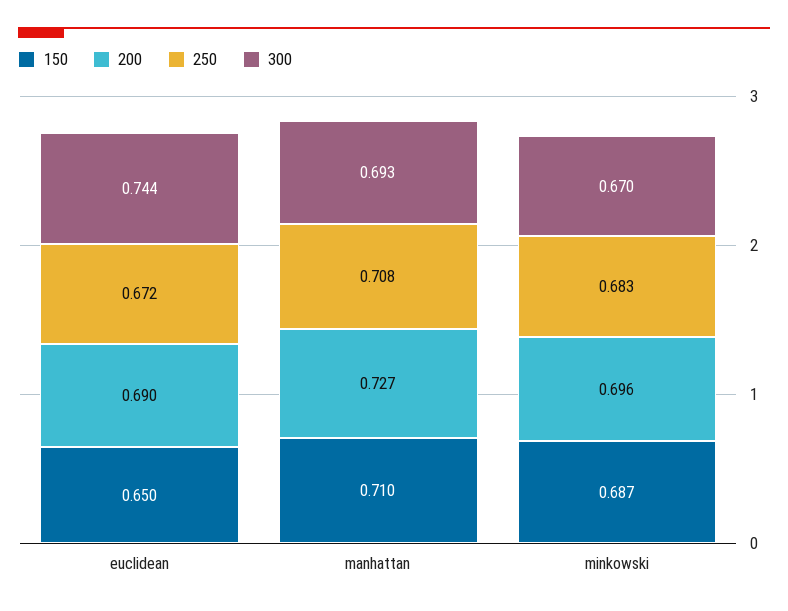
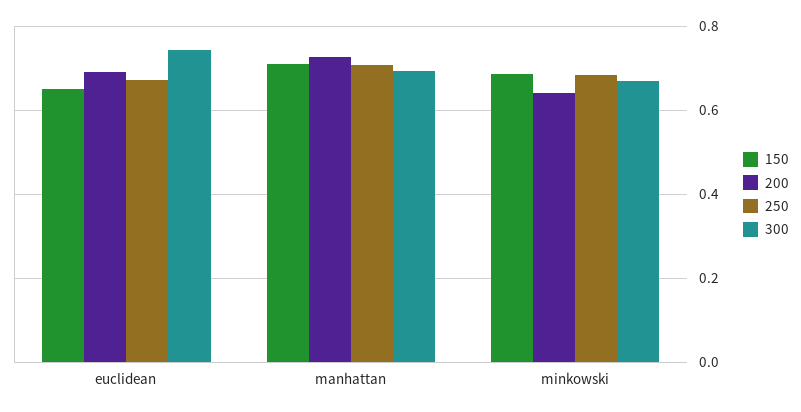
200, minkowski: 0.696 -> 0.64

